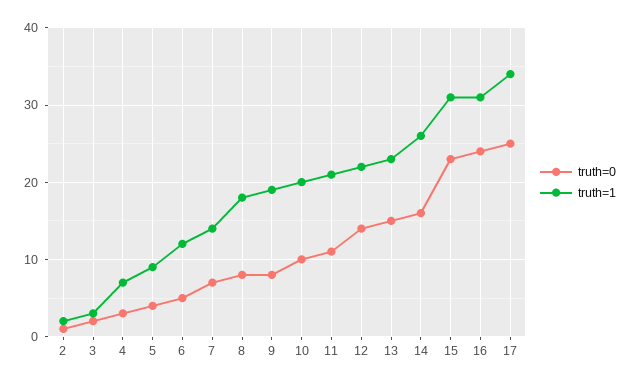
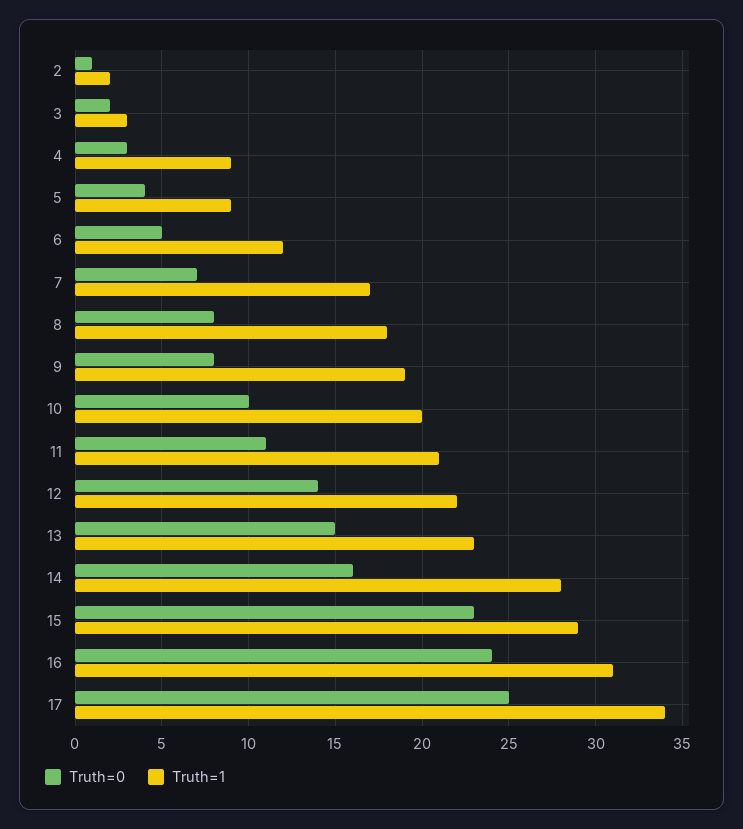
truth=1, 4: 7 -> 9
truth=1, 7: 14 -> 17
truth=1, 14: 26 -> 28
truth=1, 15: 31 -> 29

